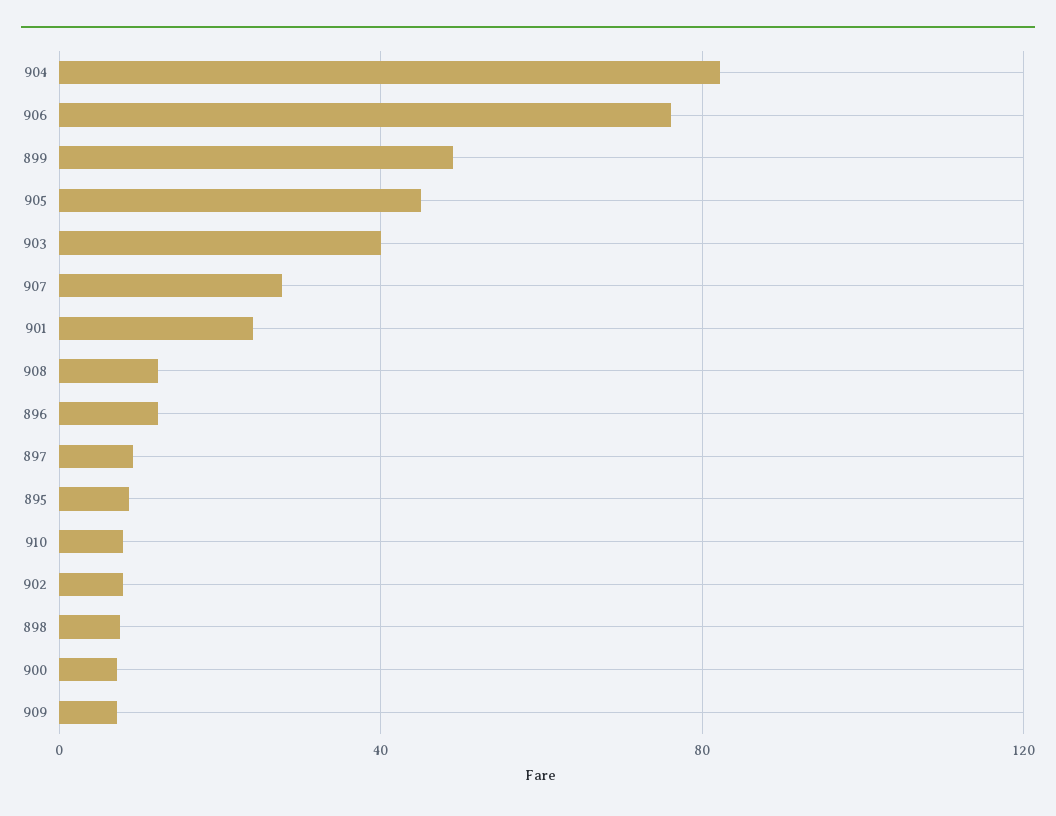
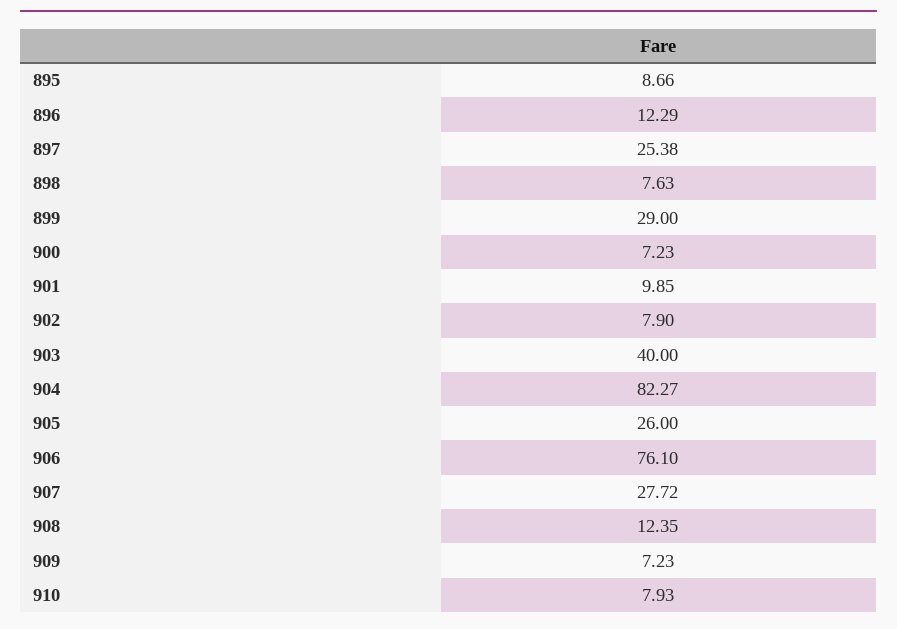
899: 50 -> 29
905: 45 -> 26
901: 25 -> 9.85
897: 10 -> 25.38

